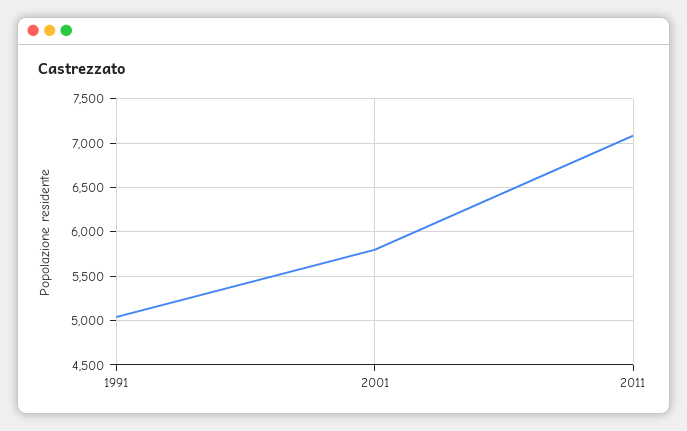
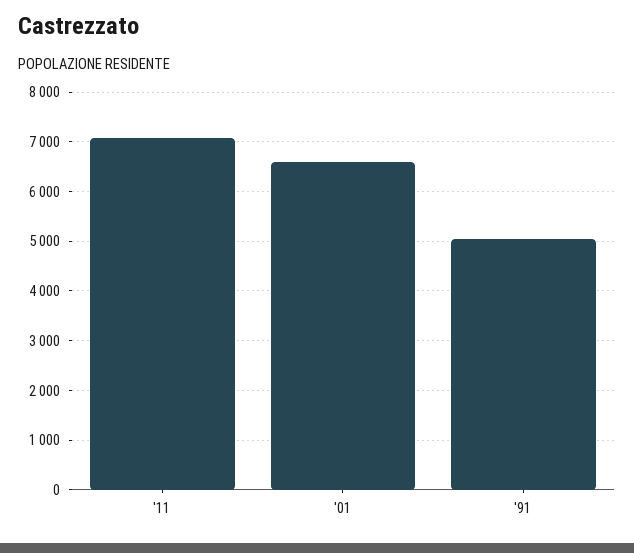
2001: 5800 -> 6600

